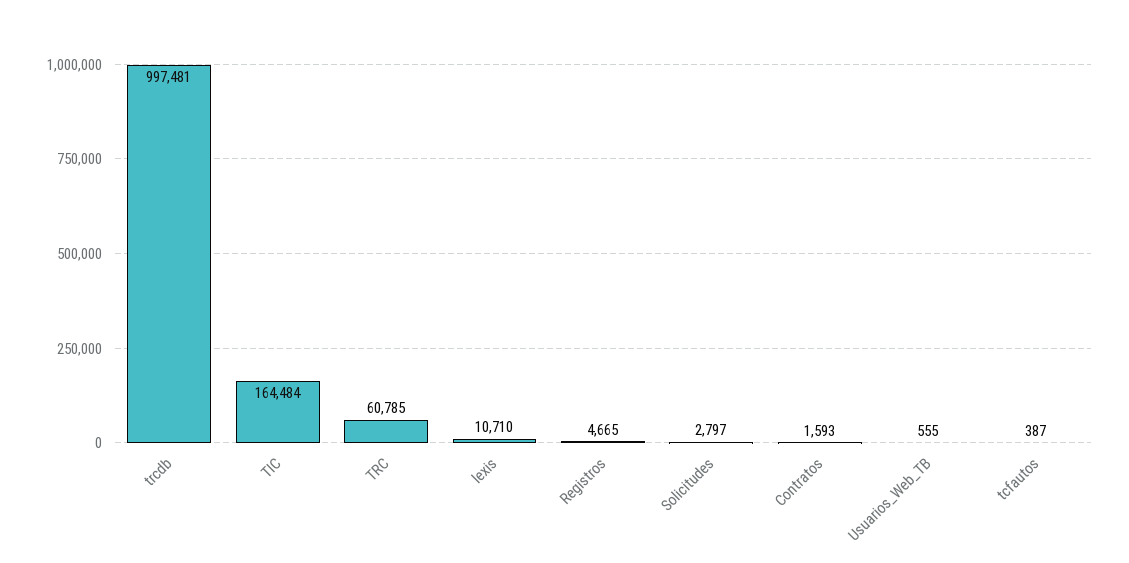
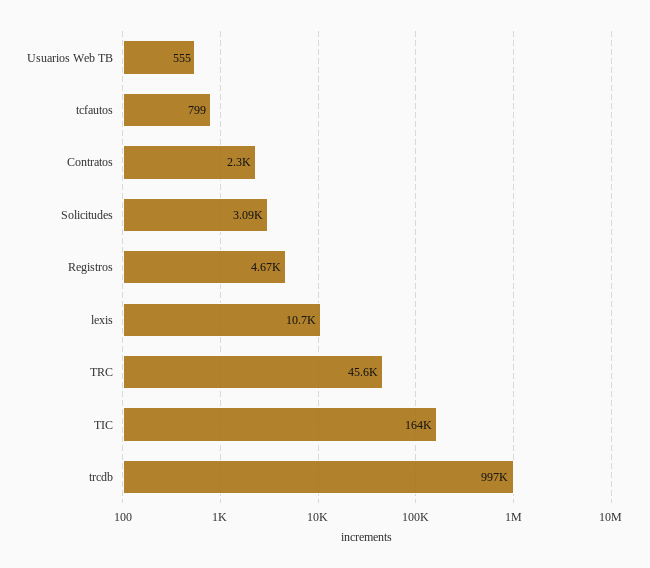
TRC: 60785 -> 45600
Solicitudes: 2797 -> 3090
Contratos: 1593 -> 2300
tcfautos: 387 -> 799

